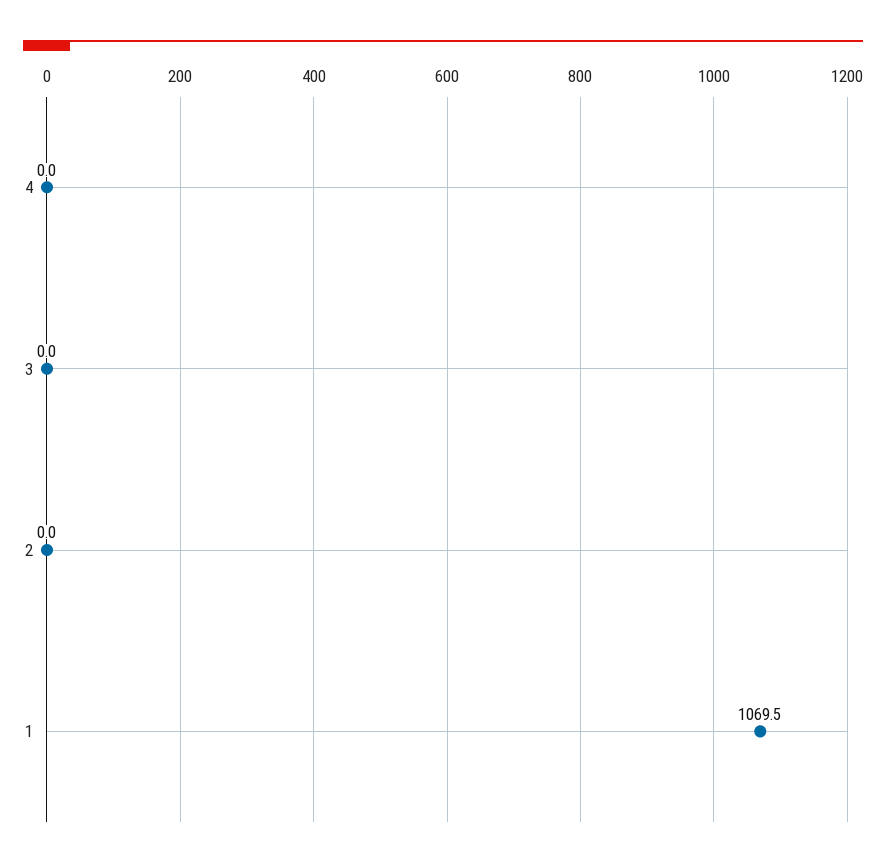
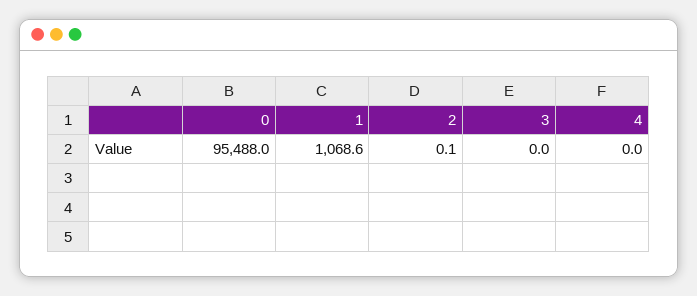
2: 0 -> 0.1
1: 1069.5 -> 1068.6
0: none -> 95488

